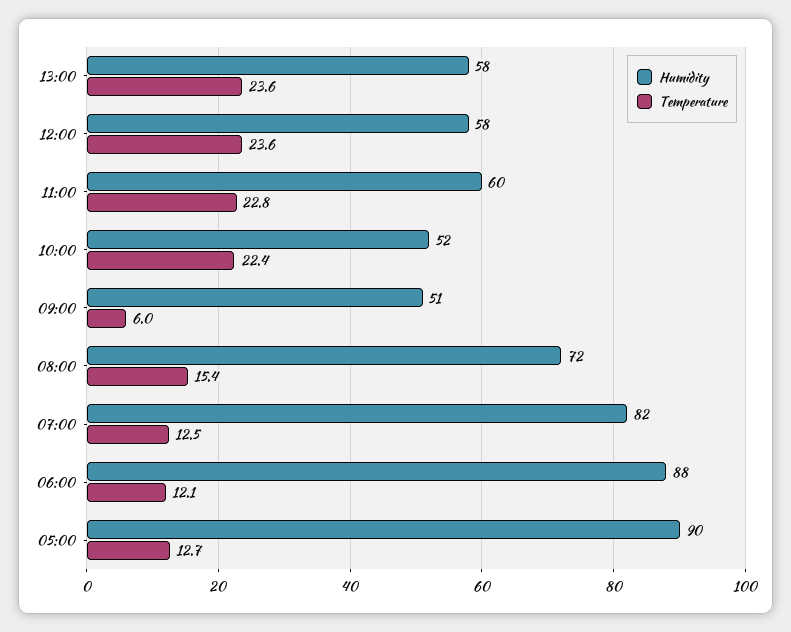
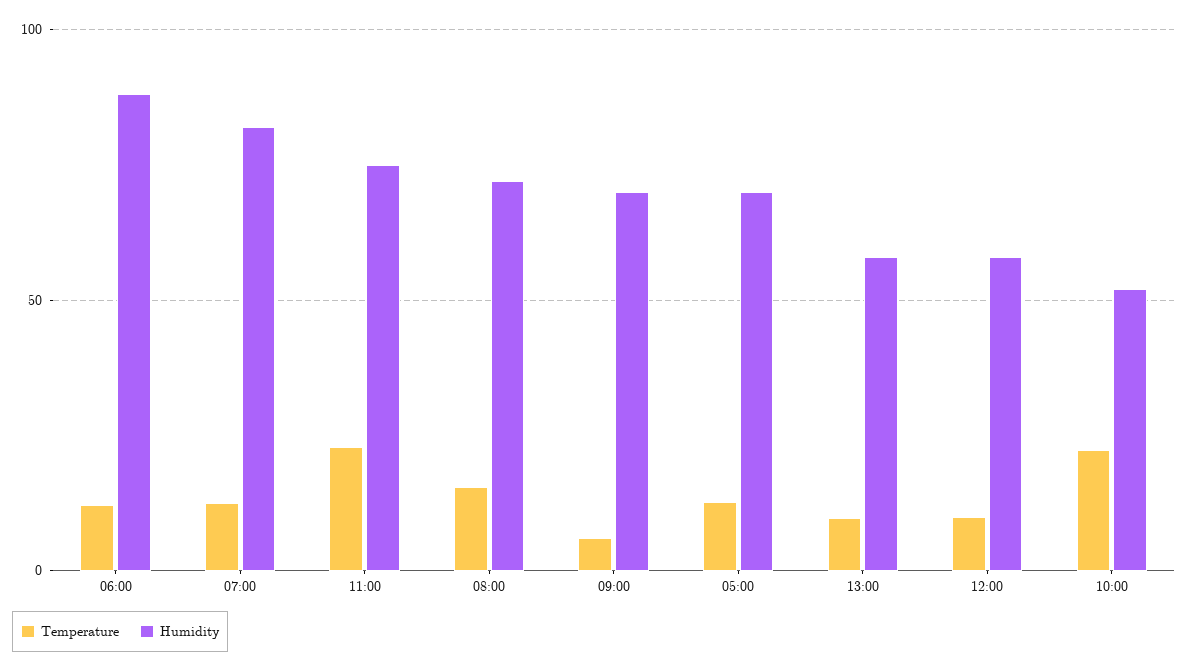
Temperature, 13:00: 23.6 -> 10
Temperature, 12:00: 23.6 -> 10
Humidity, 11:00: 60 -> 75
Humidity, 09:00: 51 -> 70
Humidity, 05:00: 90 -> 70

